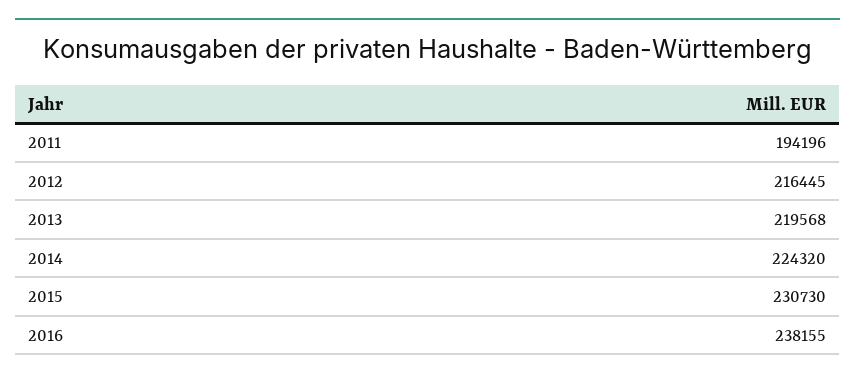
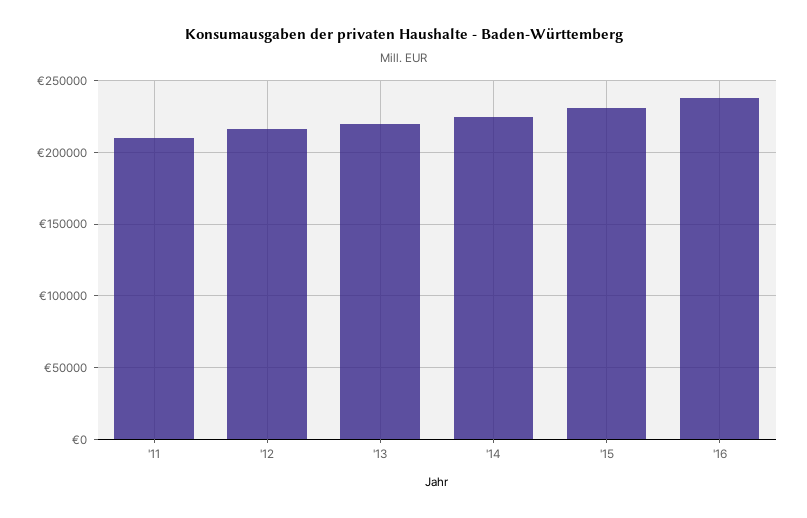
2011: 194196 -> 210000

